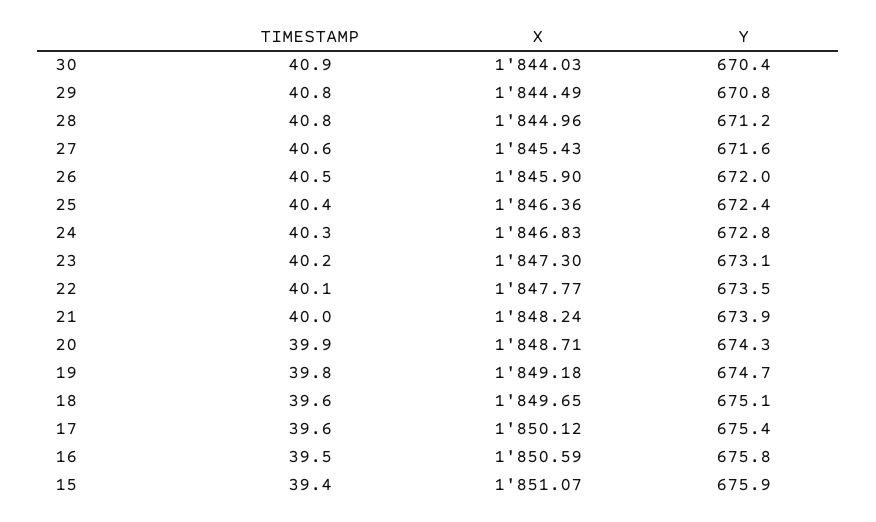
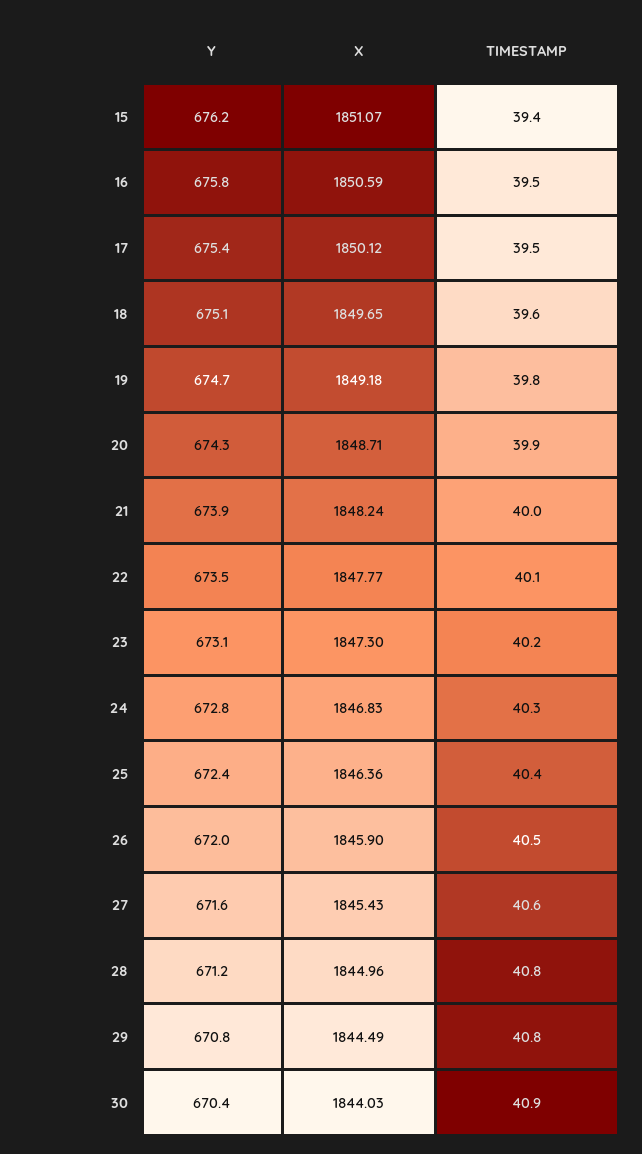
TIMESTAMP, 17: 39.6 -> 39.5
Y, 15: 675.9 -> 676.2

